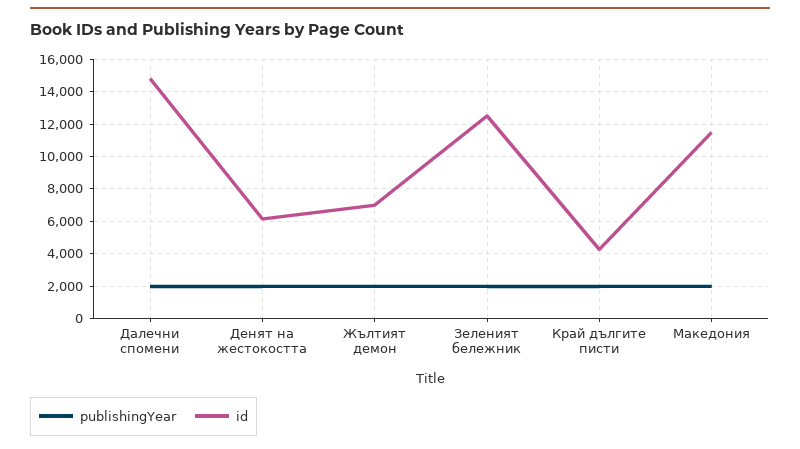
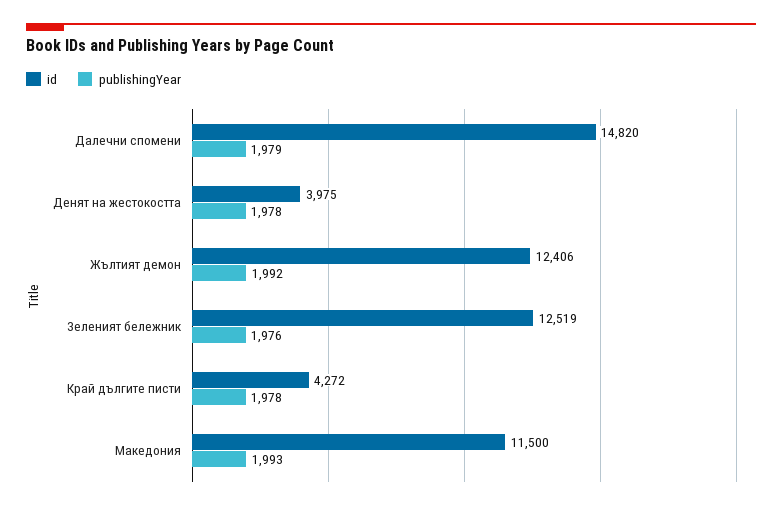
id, Денят на жестокостта: 6000 -> 3975
id, Жълтият демон: 7000 -> 12406

